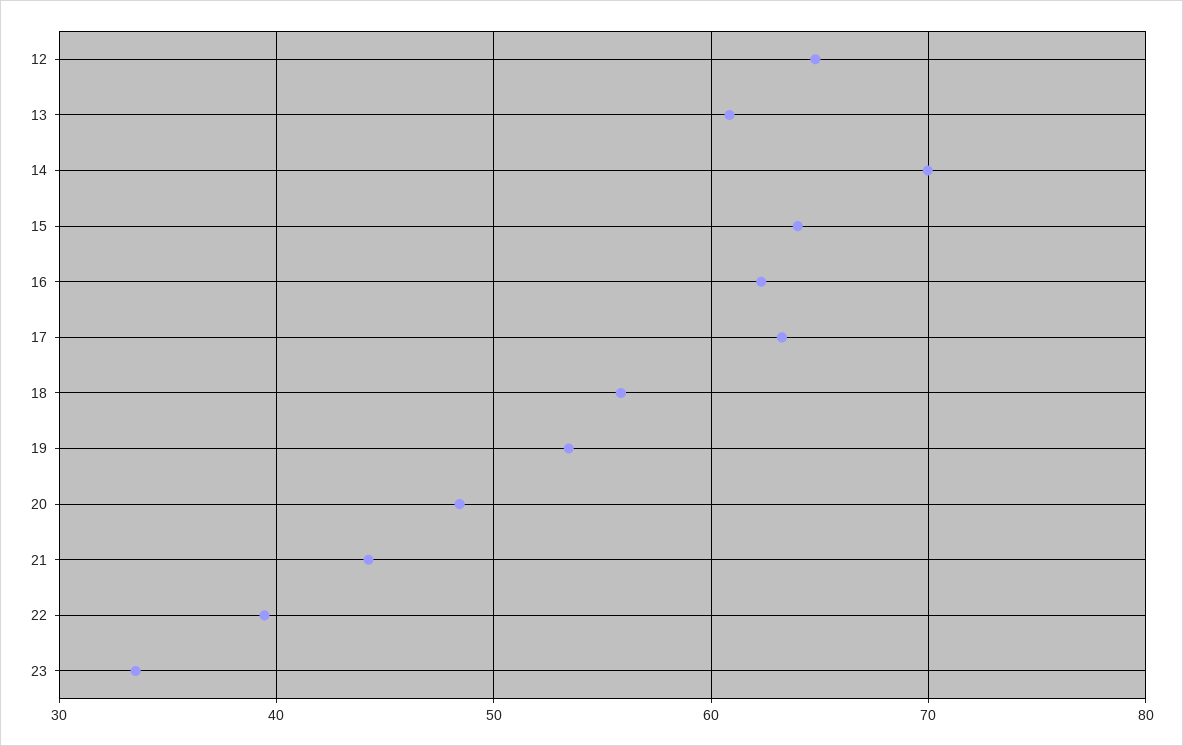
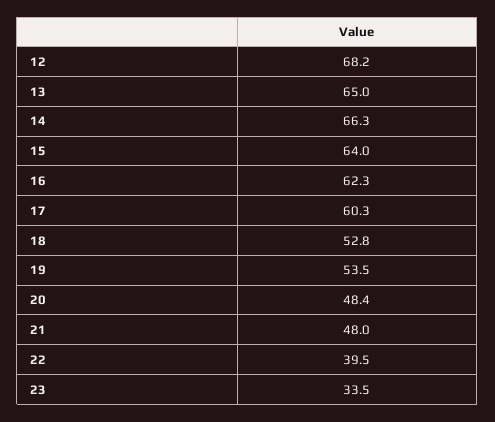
12: 65 -> 68.2
13: 61 -> 65
14: 70 -> 66.3
17: 63 -> 60.3
18: 56 -> 52.8
21: 44 -> 48

